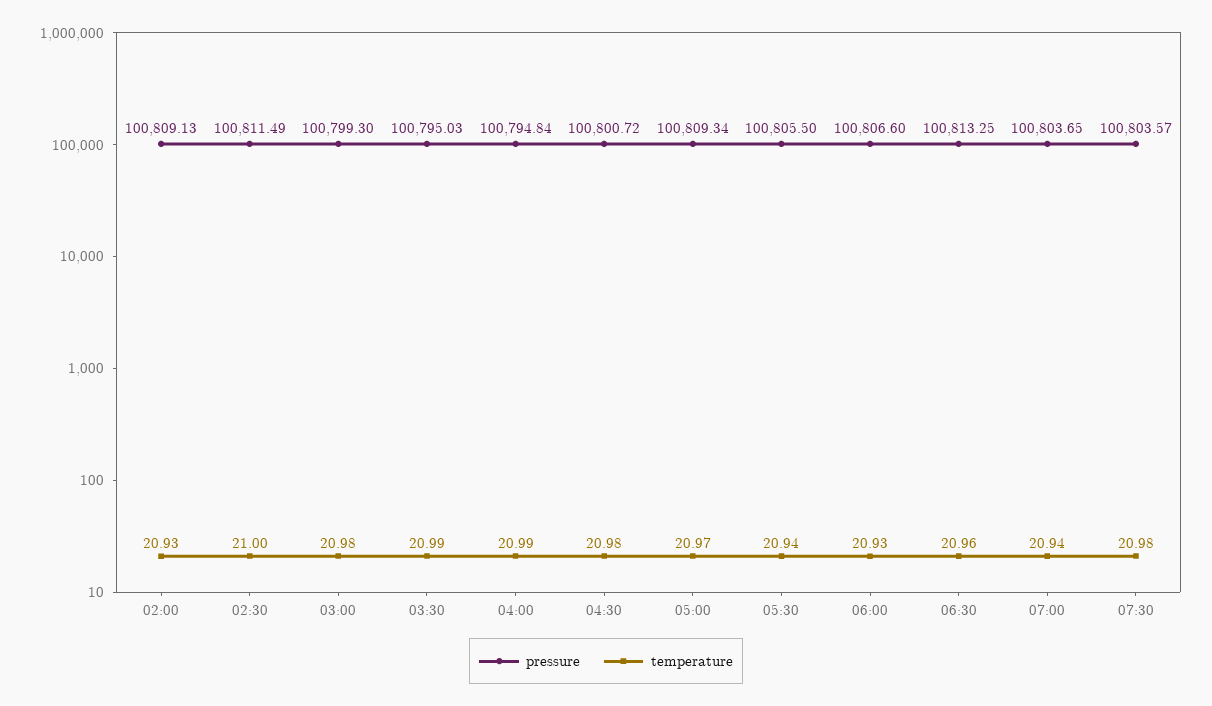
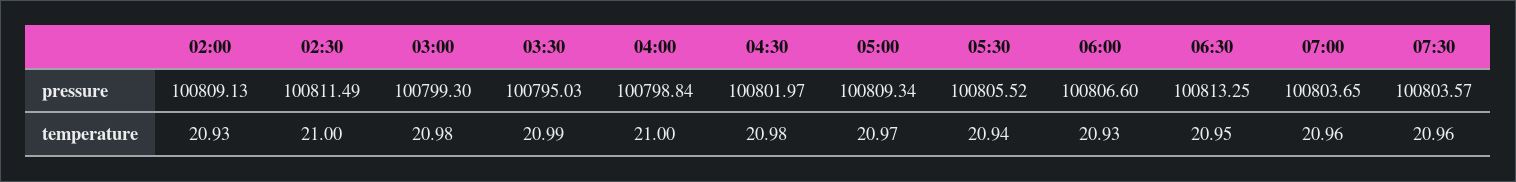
pressure, 04:00: 100794.84 -> 100798.84
temperature, 04:00: 20.99 -> 21
pressure, 04:30: 100800.72 -> 100801.97
pressure, 05:30: 100805.5 -> 100805.52
temperature, 06:30: 20.96 -> 20.95
temperature, 07:00: 20.94 -> 20.96
temperature, 07:30: 20.98 -> 20.96

